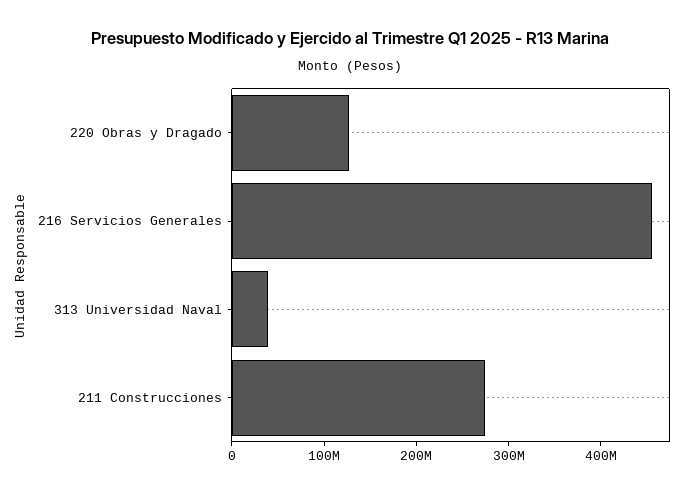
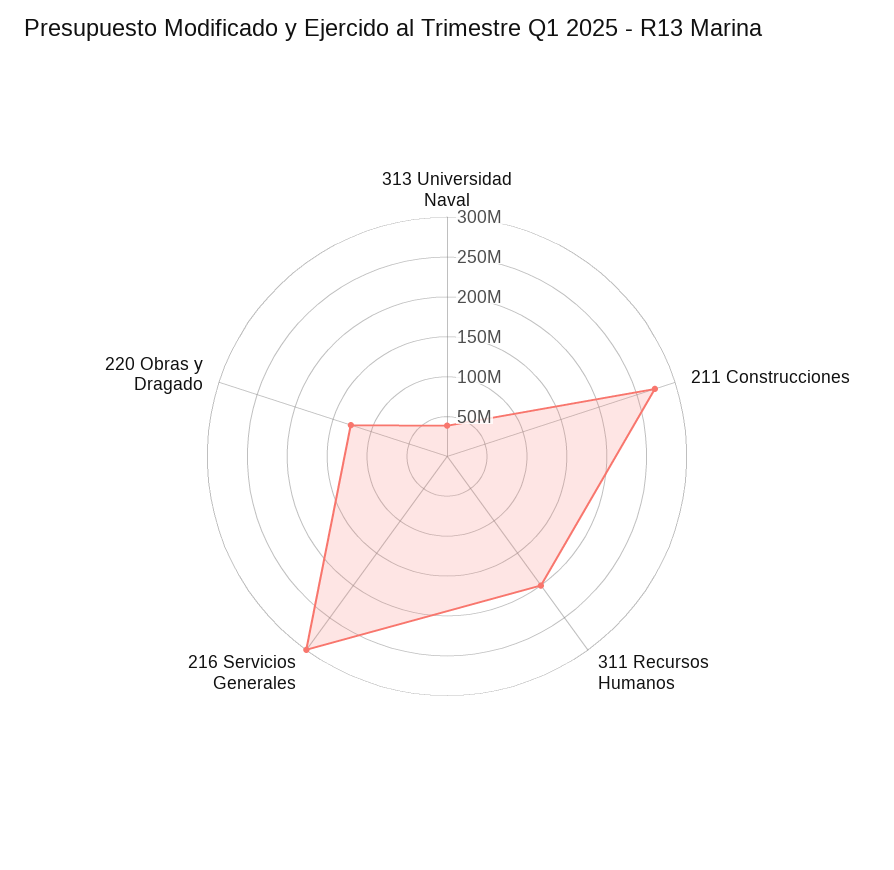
216 Servicios Generales: 460000000 -> 300000000
311 Recursos Humanos: none -> 200000000

